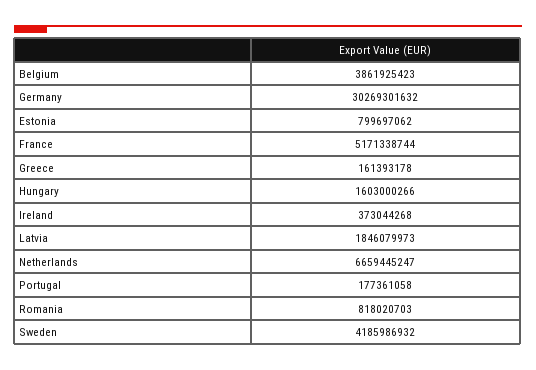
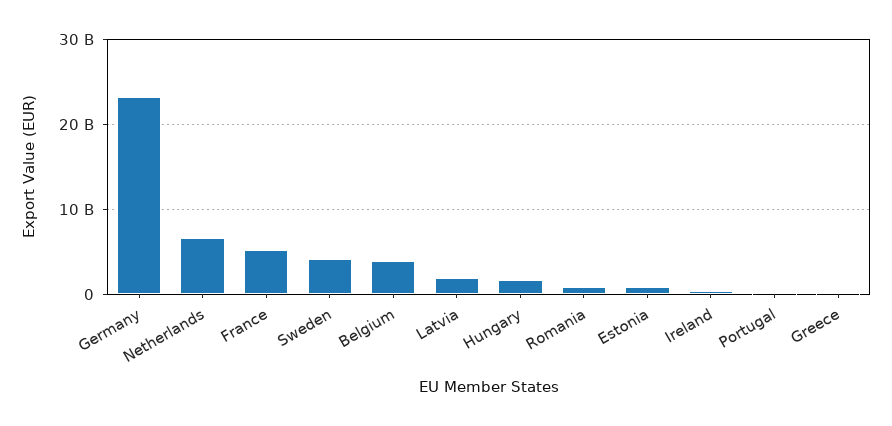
Germany: 30269301632 -> 23000000000

